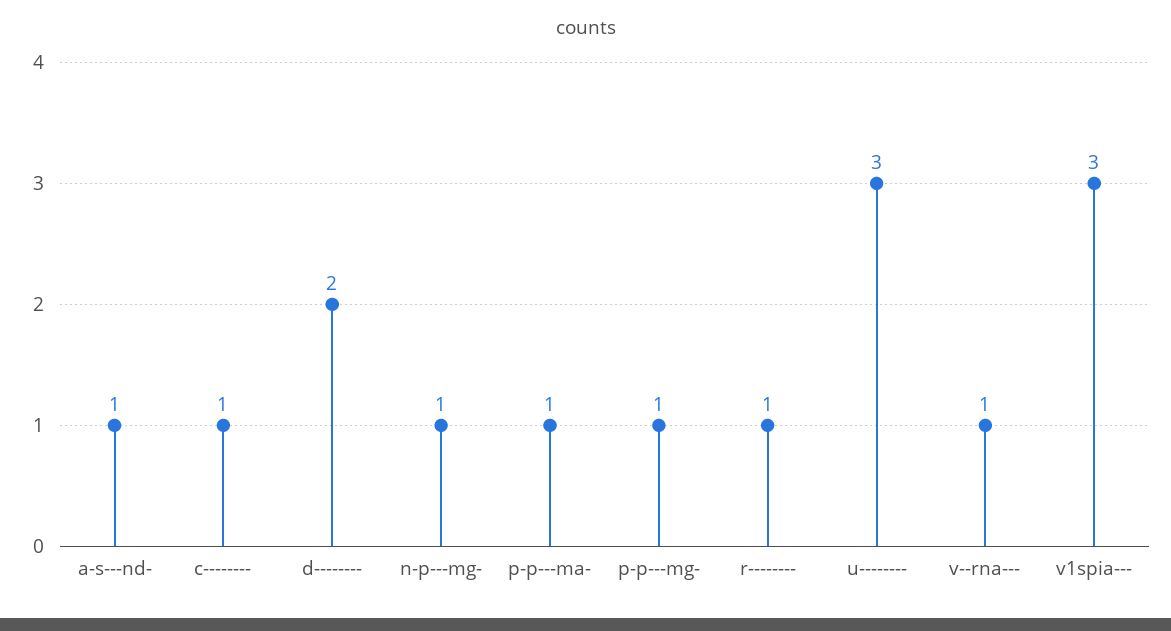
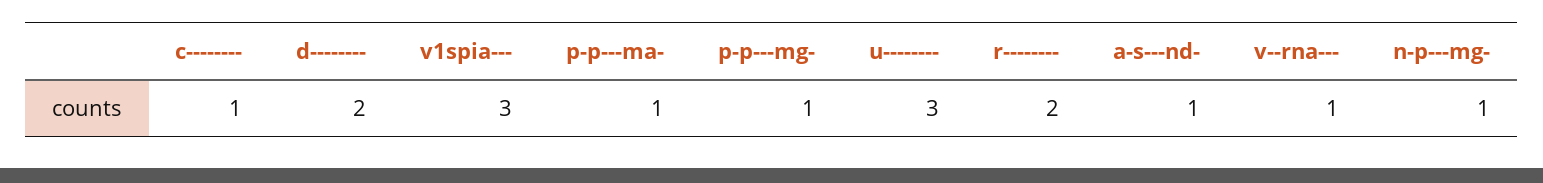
r--------: 1 -> 2

